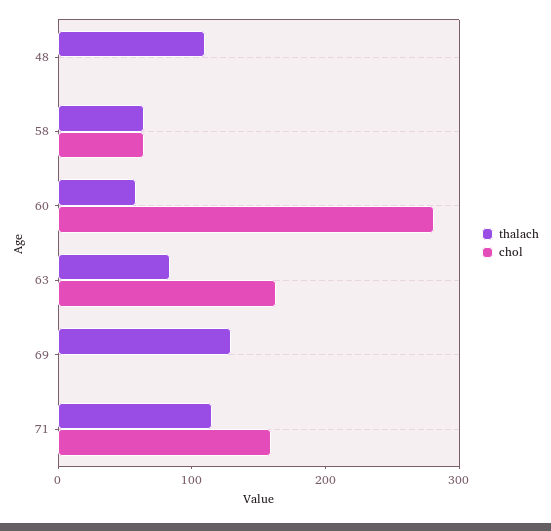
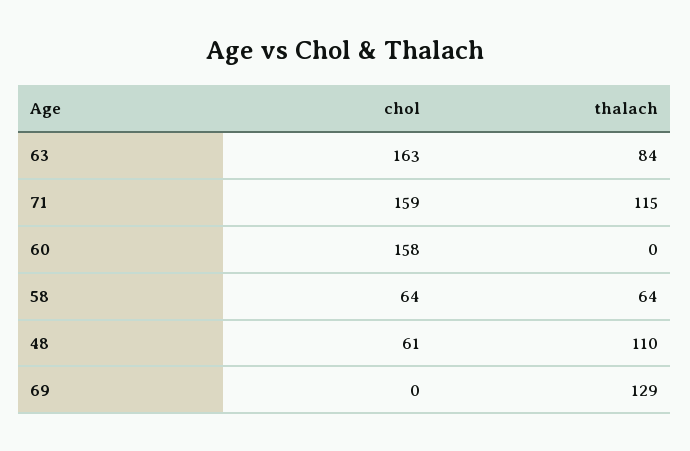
chol, 48: 0 -> 61
thalach, 60: 60 -> 0
chol, 60: 280 -> 158

